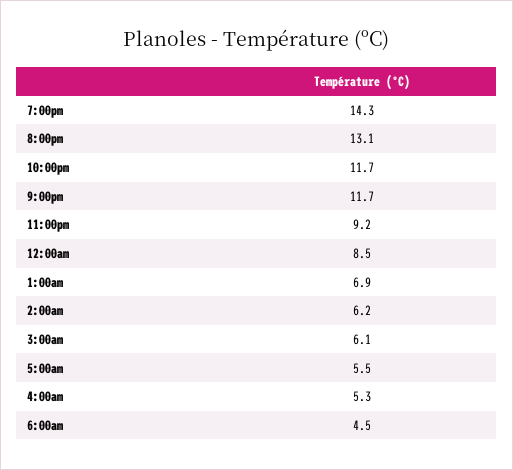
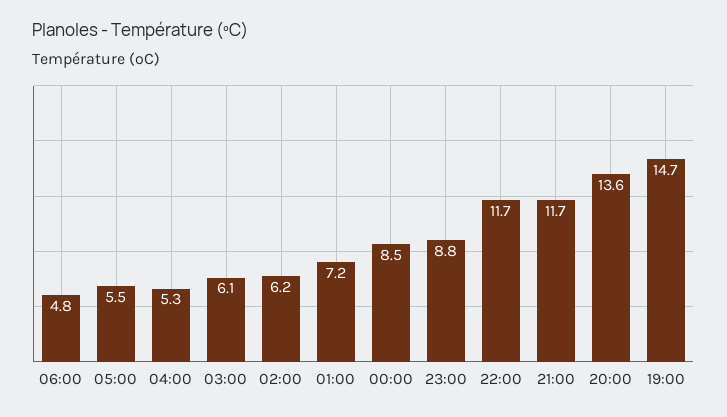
7:00pm: 14.3 -> 14.7
8:00pm: 13.1 -> 13.6
11:00pm: 9.2 -> 8.8
1:00am: 6.9 -> 7.2
6:00am: 4.5 -> 4.8

